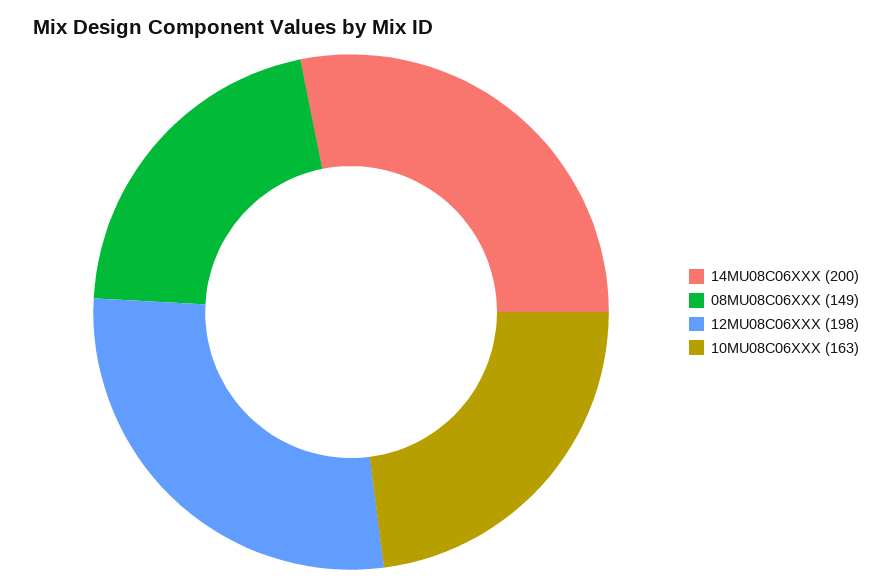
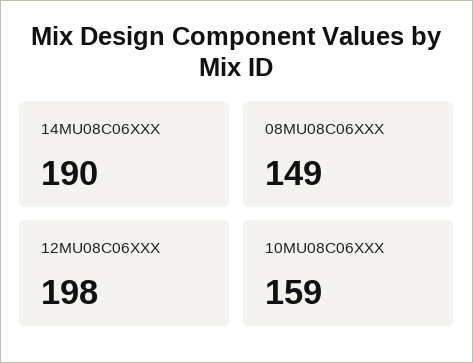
14MU08C06XXX: 200 -> 190
10MU08C06XXX: 163 -> 159

